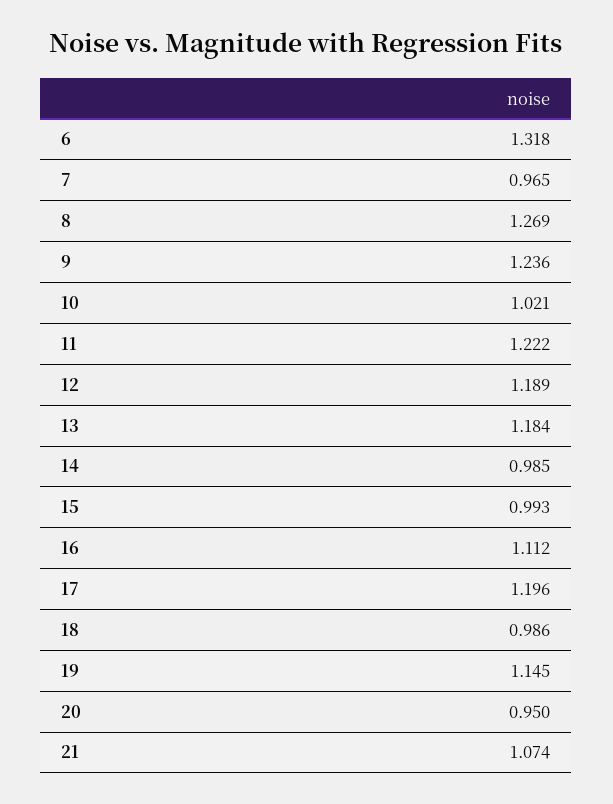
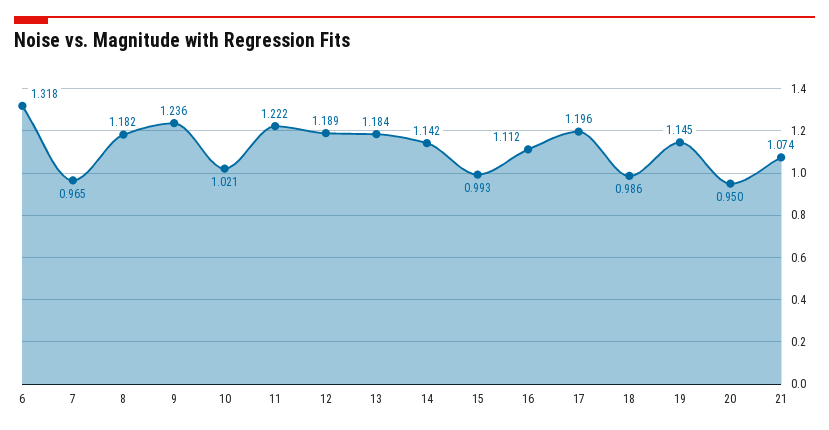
8: 1.269 -> 1.182
14: 0.985 -> 1.142

